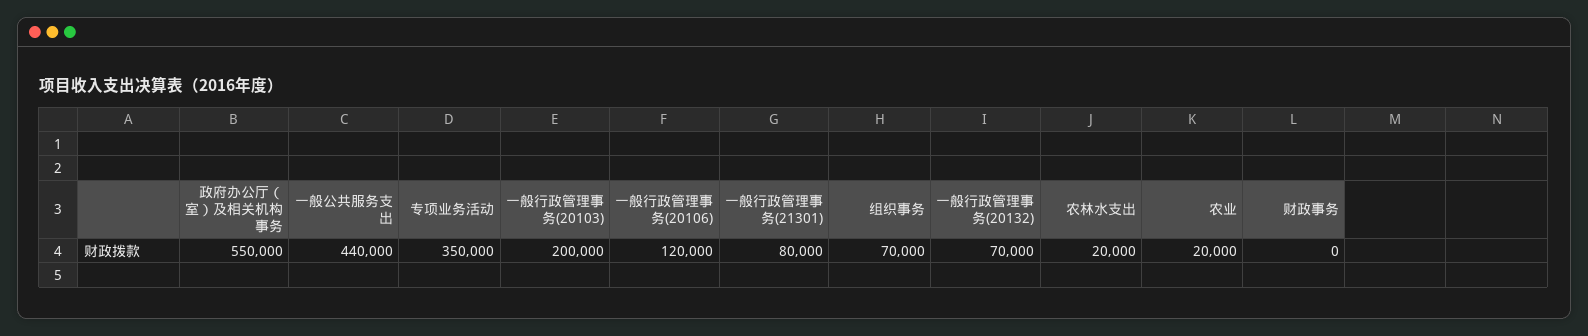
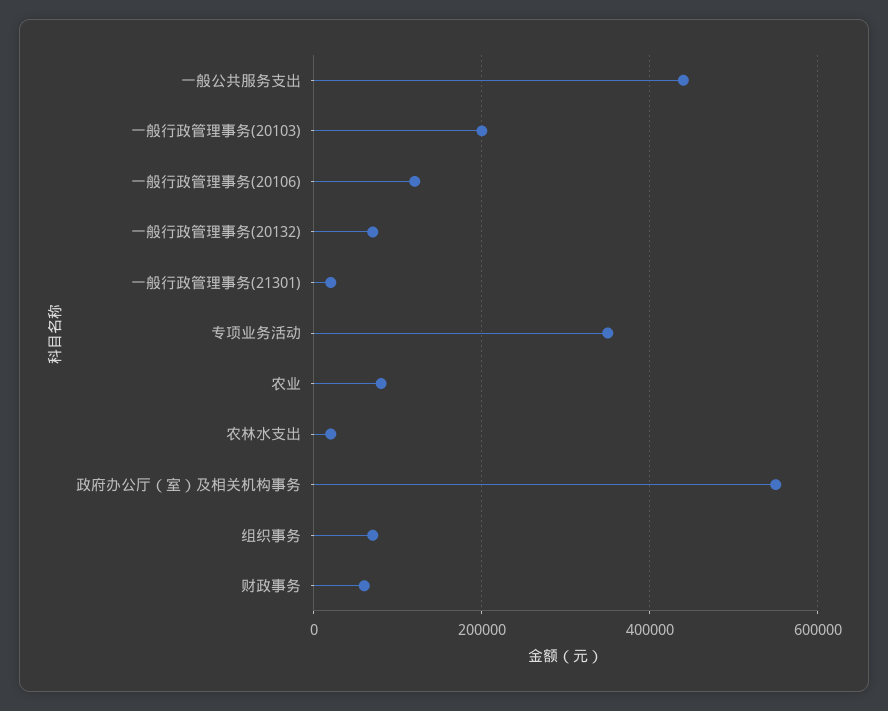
一般行政管理事务(21301): 80000 -> 20000
农业: 20000 -> 80000
财政事务: 0 -> 60000

